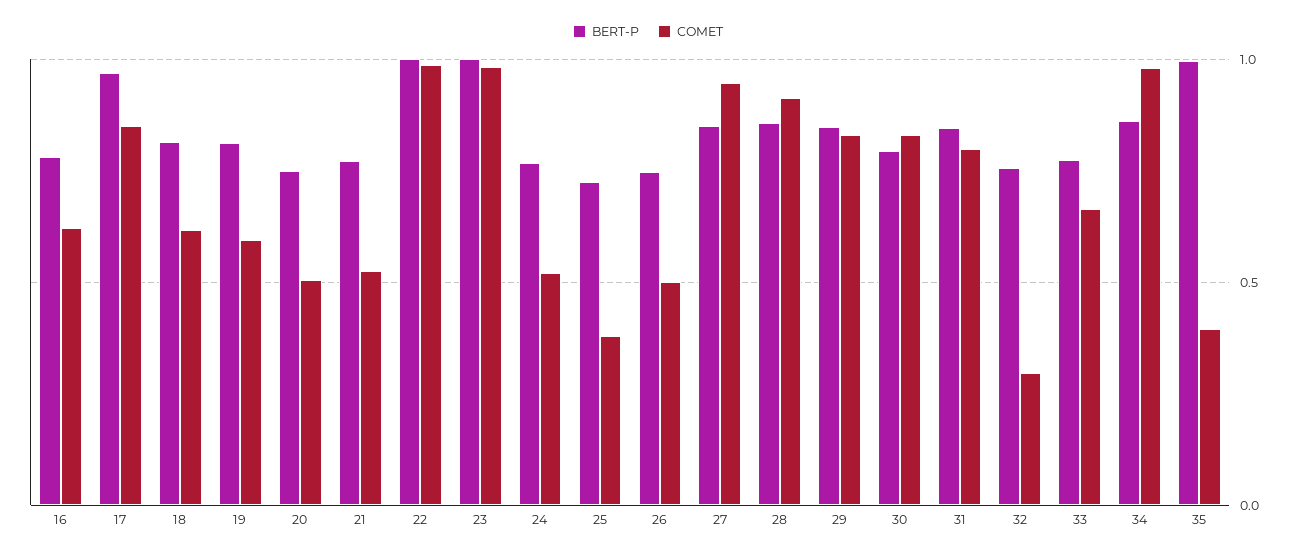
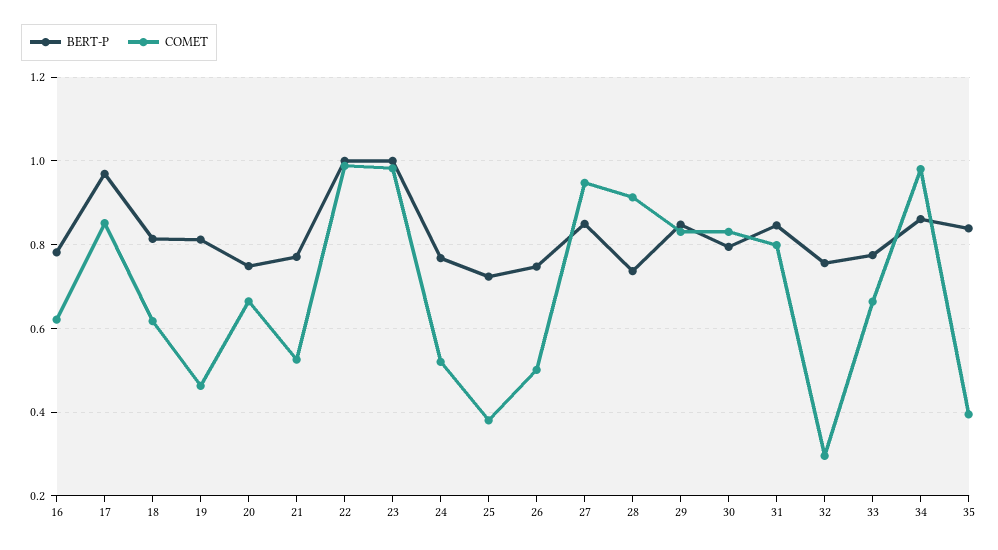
COMET, 19: 0.6 -> 0.46
COMET, 20: 0.5 -> 0.66
BERT-P, 28: 0.85 -> 0.74
BERT-P, 35: 1 -> 0.84

